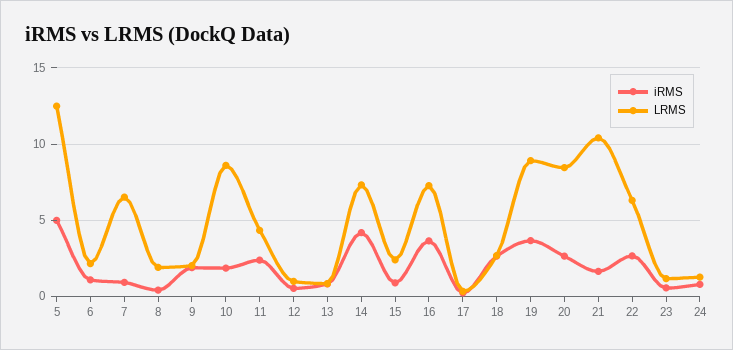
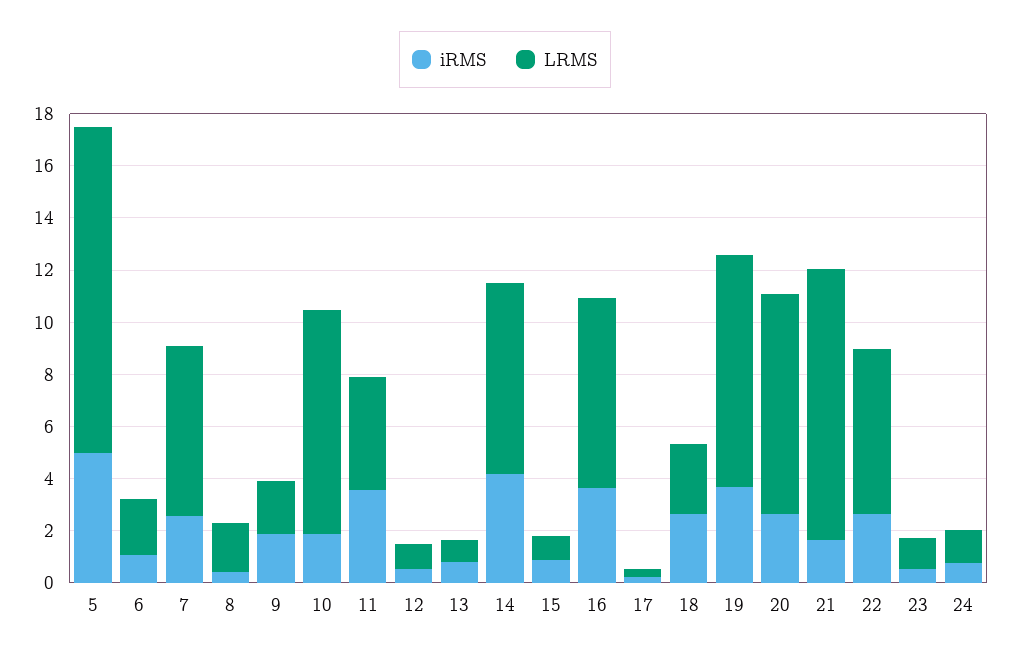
iRMS, 7: 1 -> 2.5
iRMS, 11: 2.5 -> 3.5
LRMS, 15: 2.5 -> 1

